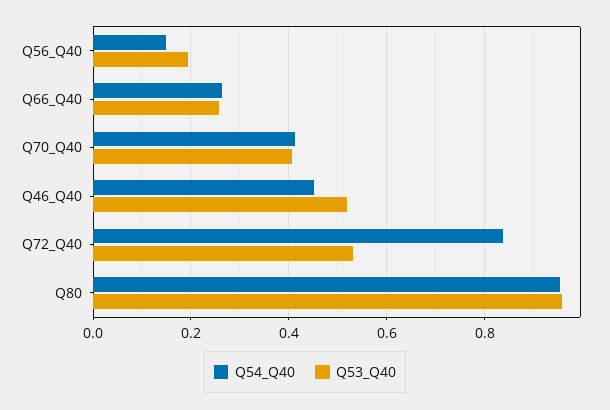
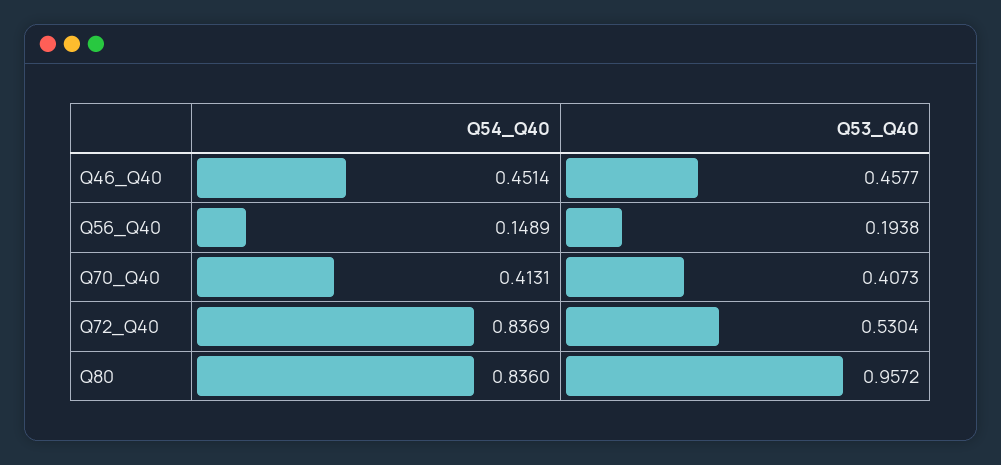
Q54_Q40, Q66_Q40: 0.26 -> none
Q53_Q40, Q66_Q40: 0.26 -> none
Q53_Q40, Q46_Q40: 0.52 -> 0.4577
Q54_Q40, Q80: 0.96 -> 0.836

